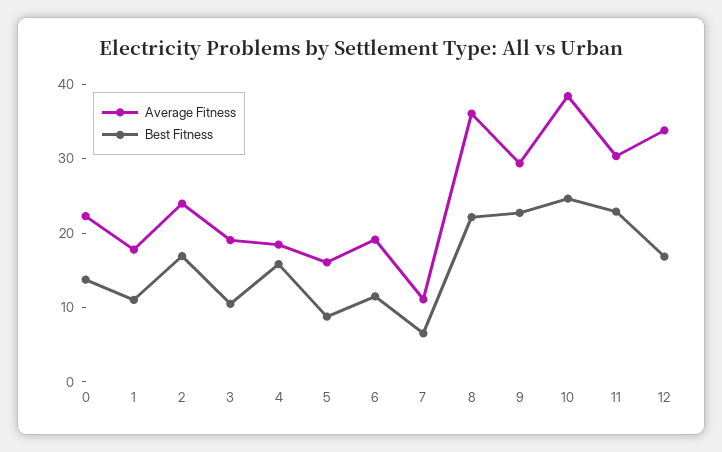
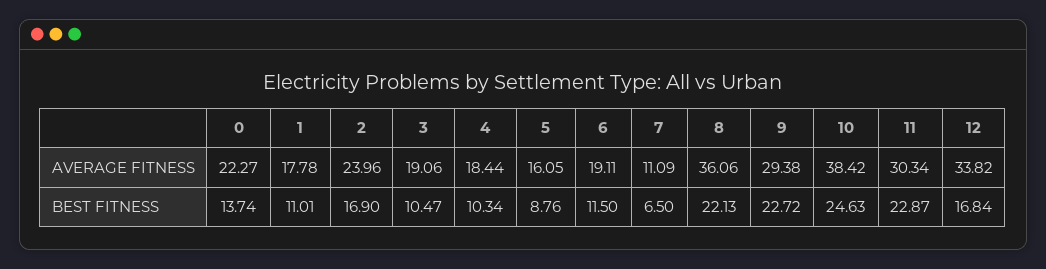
Best Fitness, 4: 16 -> 10.34

